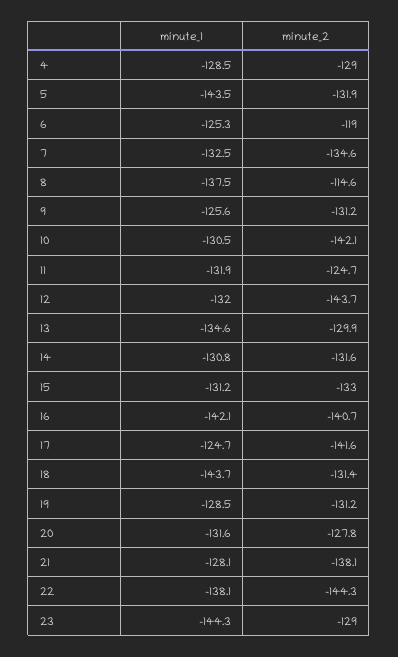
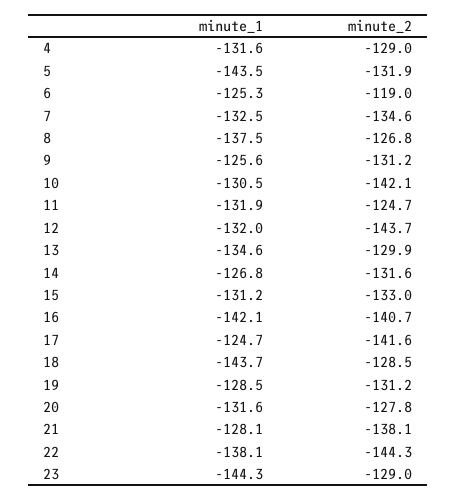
minute_1, 4: -128.5 -> -131.6
minute_2, 8: -114.6 -> -126.8
minute_1, 14: -130.8 -> -126.8
minute_2, 18: -131.4 -> -128.5

